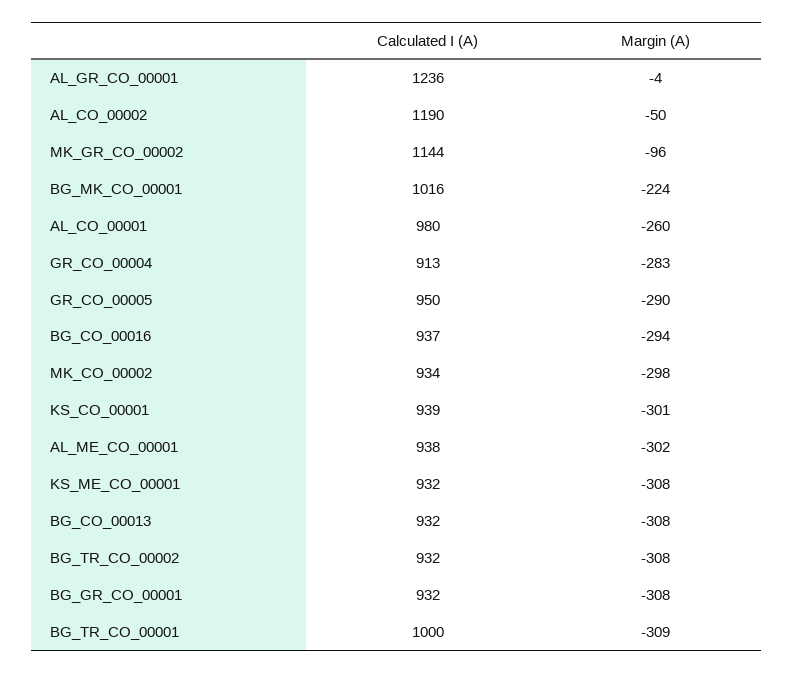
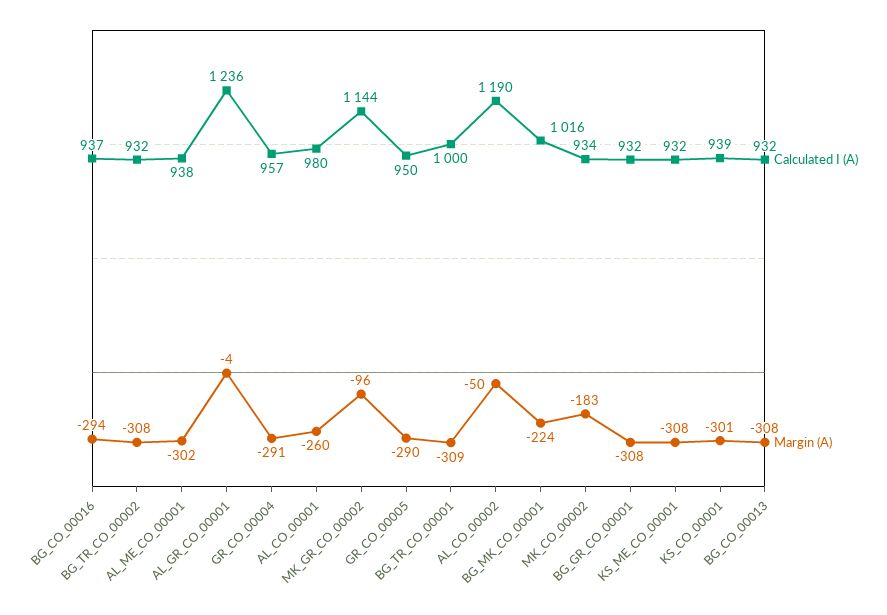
Calculated I (A), GR_CO_00004: 913 -> 957
Margin (A), GR_CO_00004: -283 -> -291
Margin (A), MK_CO_00002: -298 -> -183

